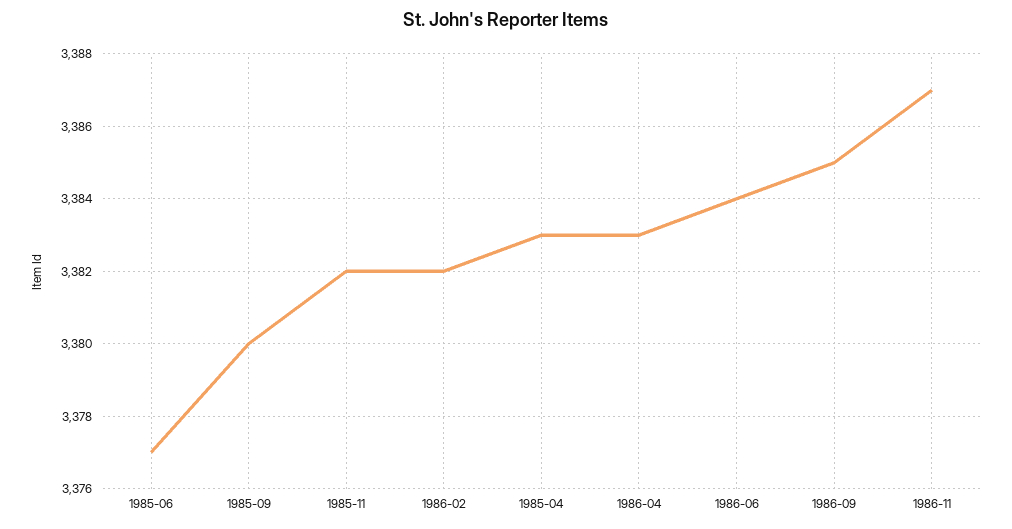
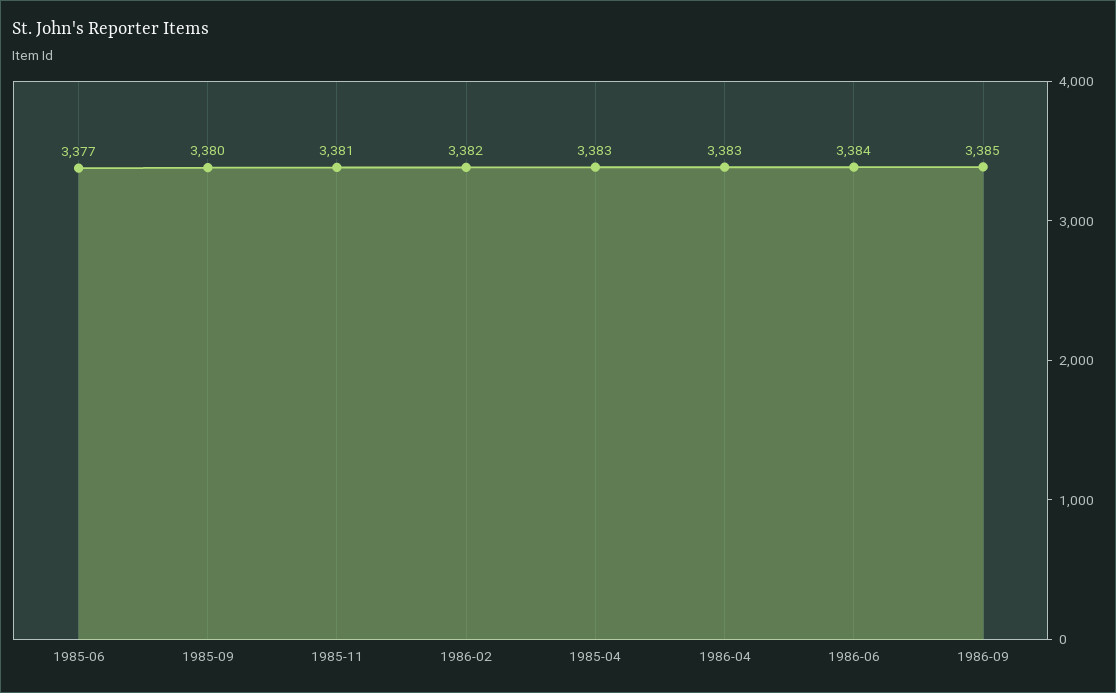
1985-11: 3382 -> 3381
1986-11: 3387 -> none

